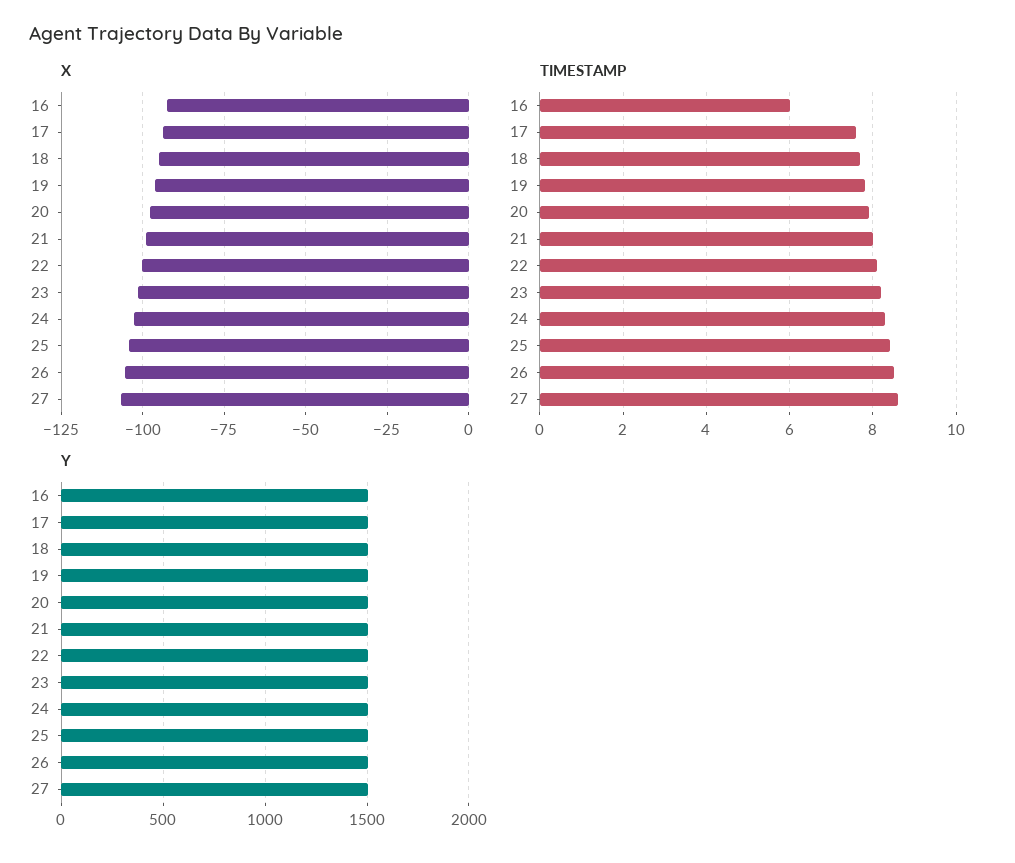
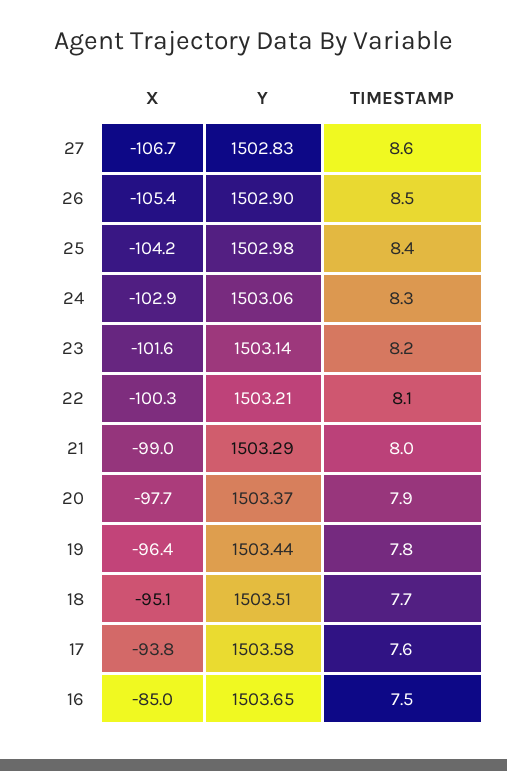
X, 16: -92.5 -> -85
TIMESTAMP, 16: 6 -> 7.5

